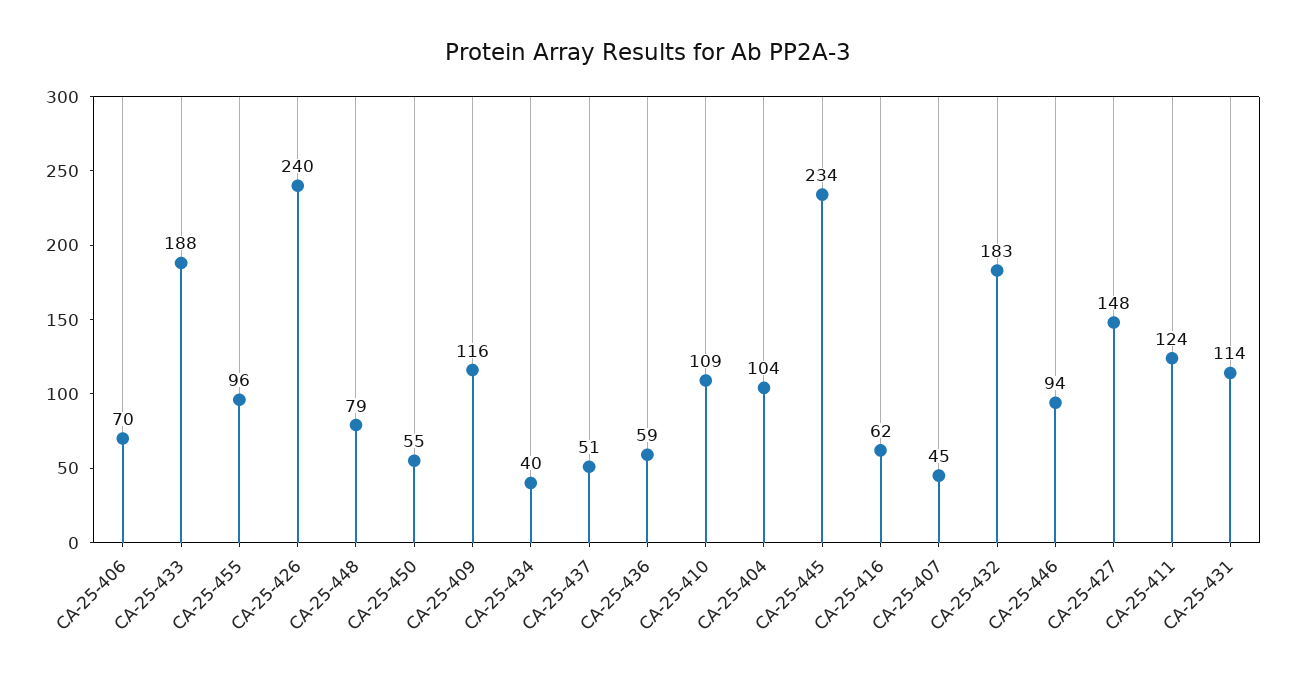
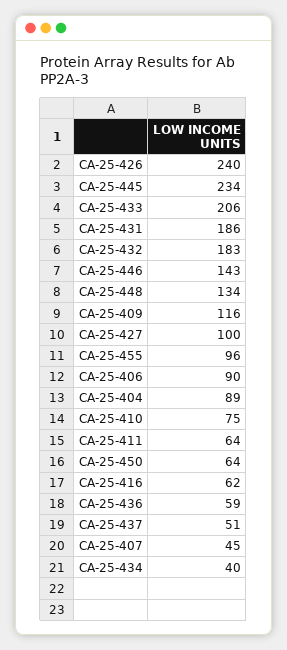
CA-25-406: 70 -> 90
CA-25-433: 188 -> 206
CA-25-448: 79 -> 134
CA-25-450: 55 -> 64
CA-25-410: 109 -> 75
CA-25-404: 104 -> 89
CA-25-446: 94 -> 143
CA-25-427: 148 -> 100
CA-25-411: 124 -> 64
CA-25-431: 114 -> 186

